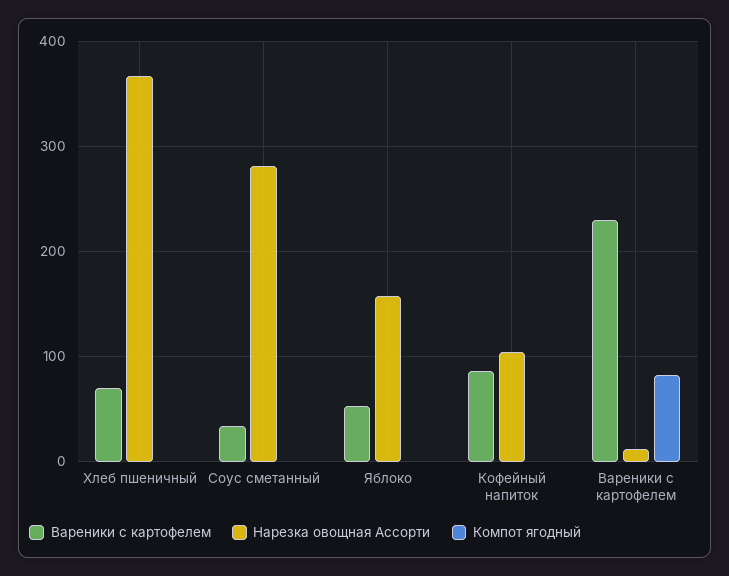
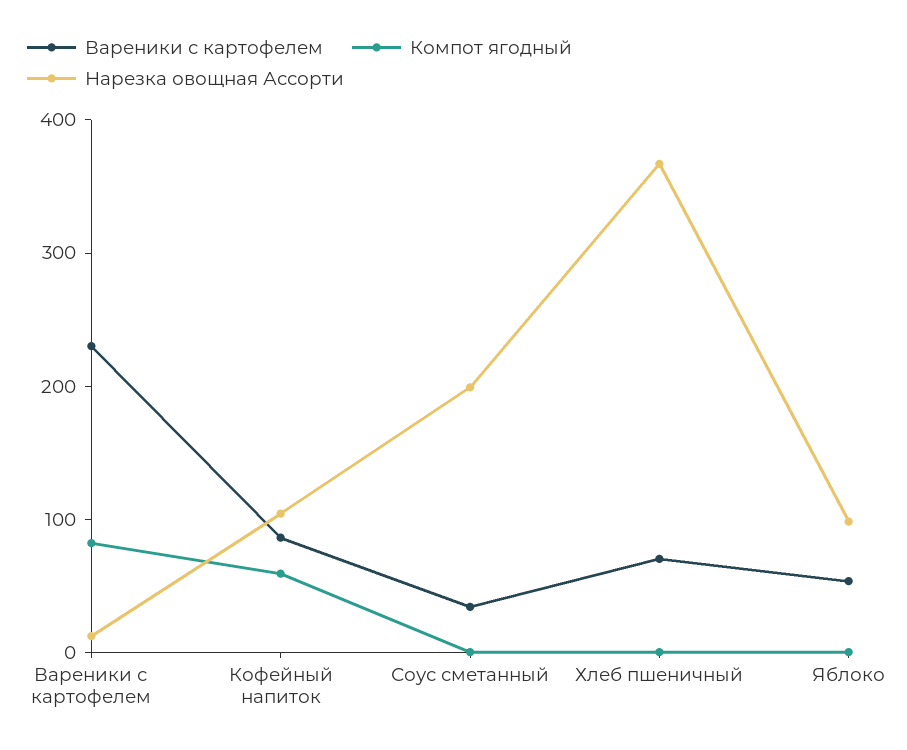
Нарезка овощная Ассорти, Соус сметанный: 280 -> 200
Нарезка овощная Ассорти, Яблоко: 160 -> 100
Компот ягодный, Кофейный напиток: 0 -> 60

